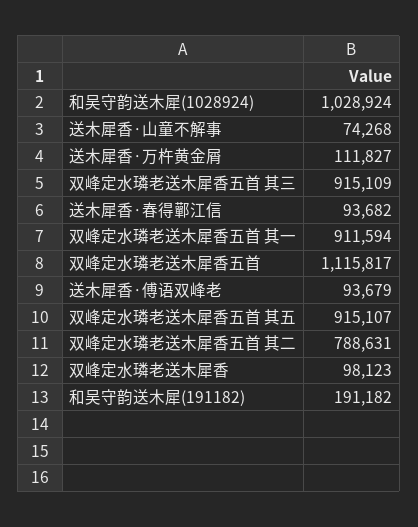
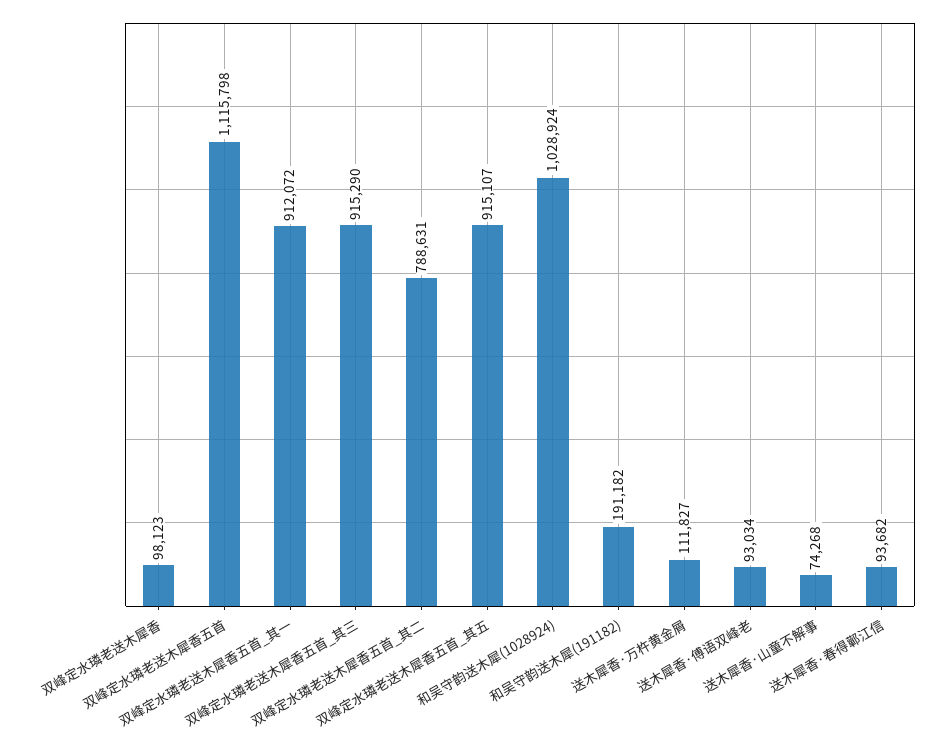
双峰定水璘老送木犀香五首 其三: 915109 -> 915290
双峰定水璘老送木犀香五首 其一: 911594 -> 912072
双峰定水璘老送木犀香五首: 1115817 -> 1115798
送木犀香·傅语双峰老: 93679 -> 93034

